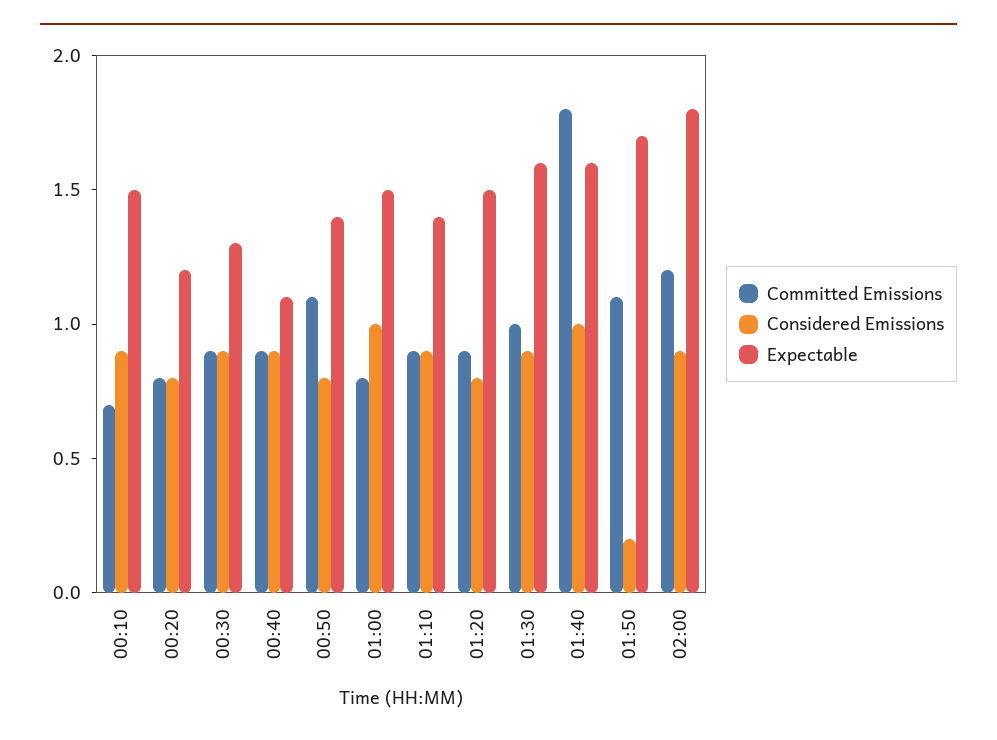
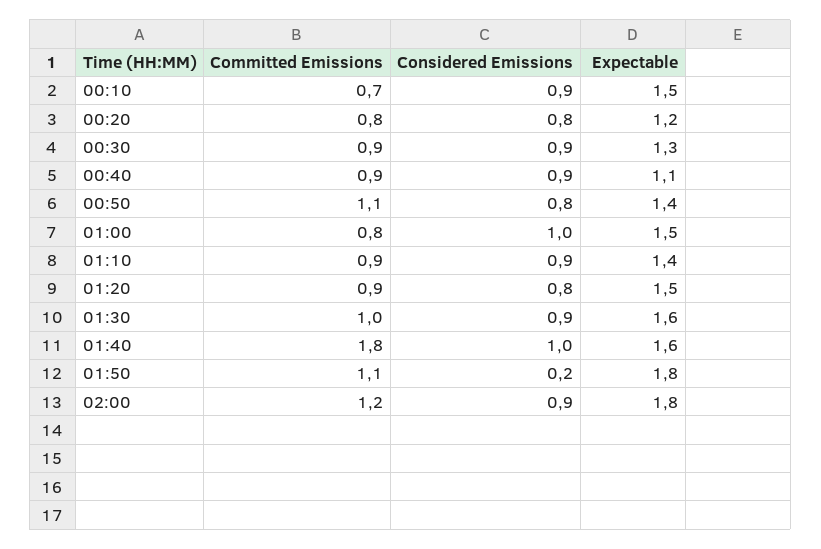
Expectable, 01:50: 1.7 -> 1.8

